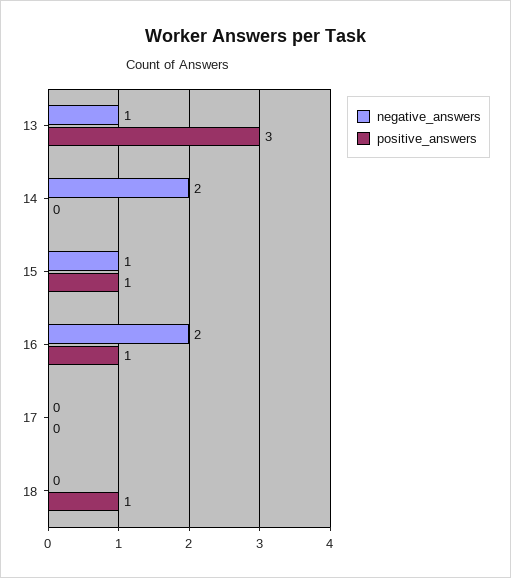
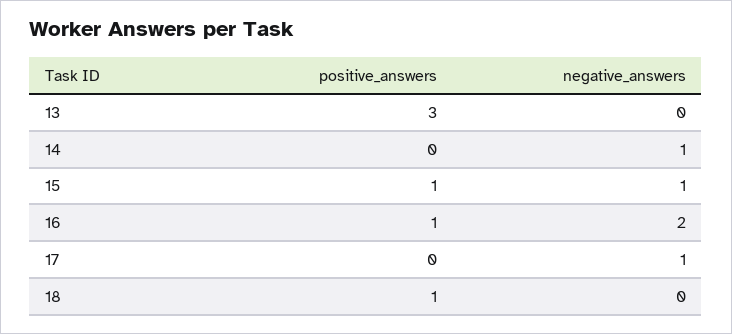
negative_answers, 13: 1 -> 0
negative_answers, 14: 2 -> 1
negative_answers, 17: 0 -> 1

